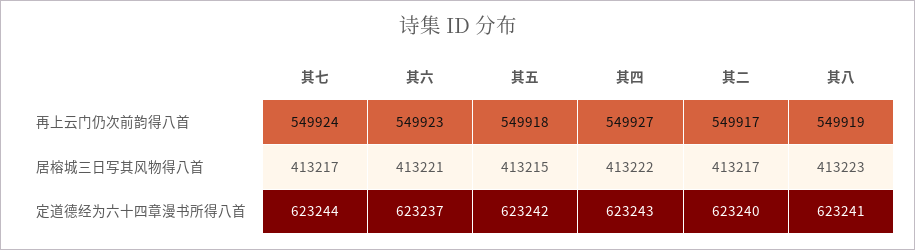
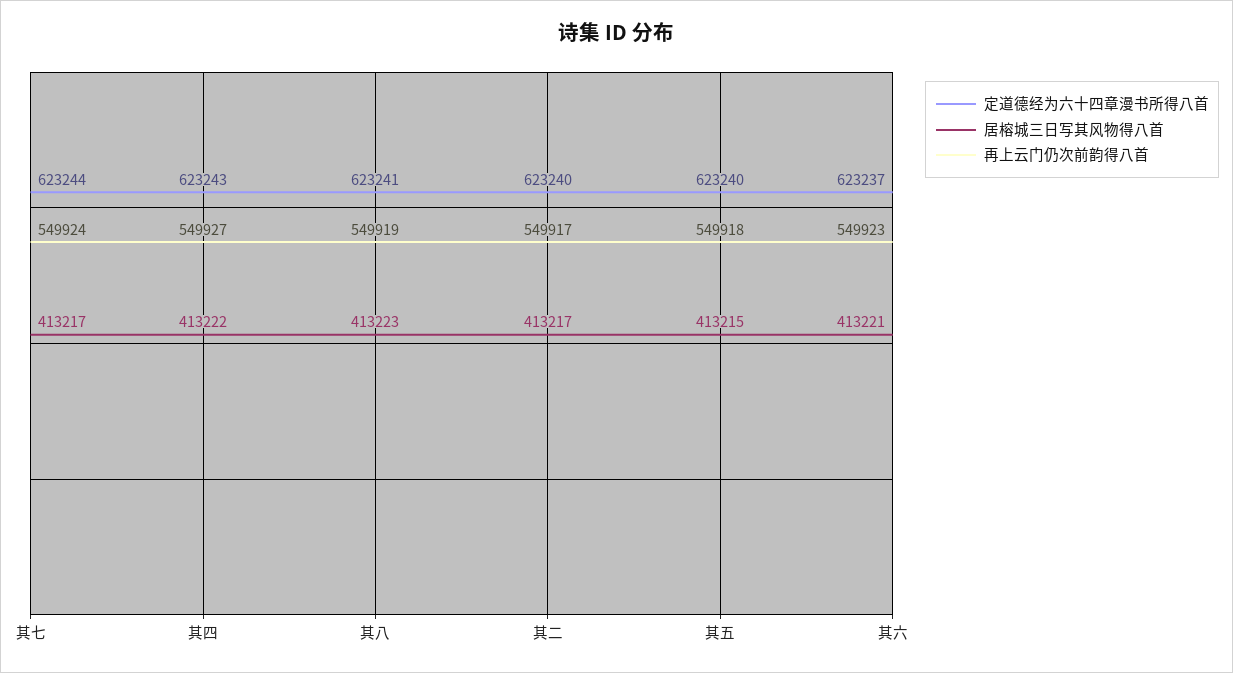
定道德经为六十四章漫书所得八首, 其五: 623242 -> 623240

